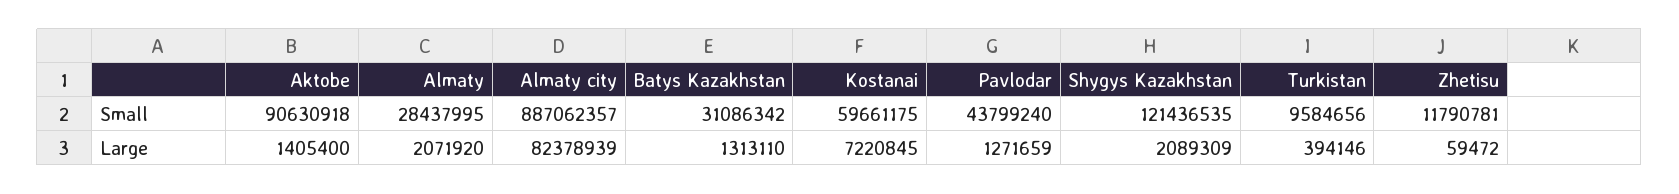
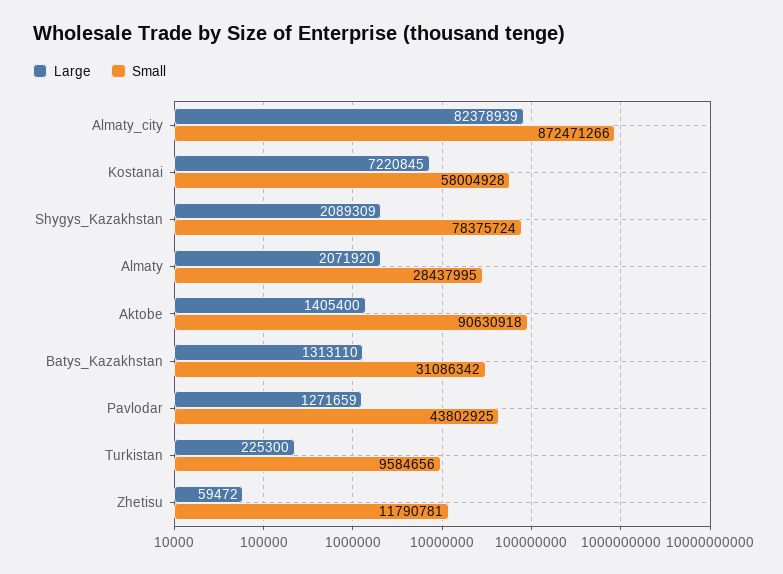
Small, Almaty city: 887062357 -> 872471266
Small, Kostanai: 59661175 -> 58004928
Small, Pavlodar: 43799240 -> 43802925
Small, Shygys Kazakhstan: 121436535 -> 78375724
Large, Turkistan: 394146 -> 225300

